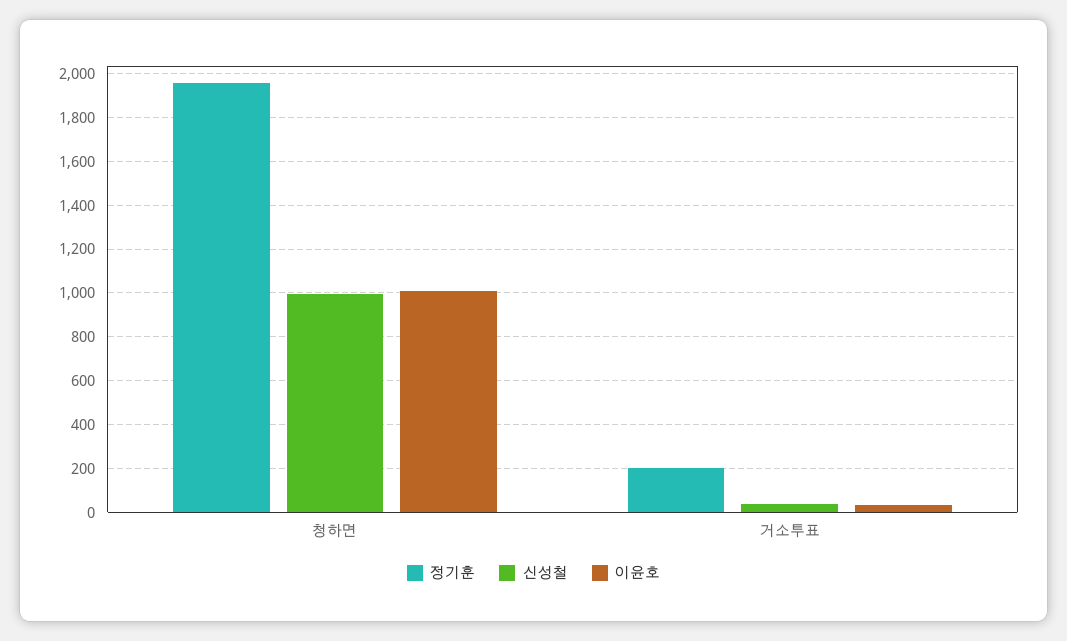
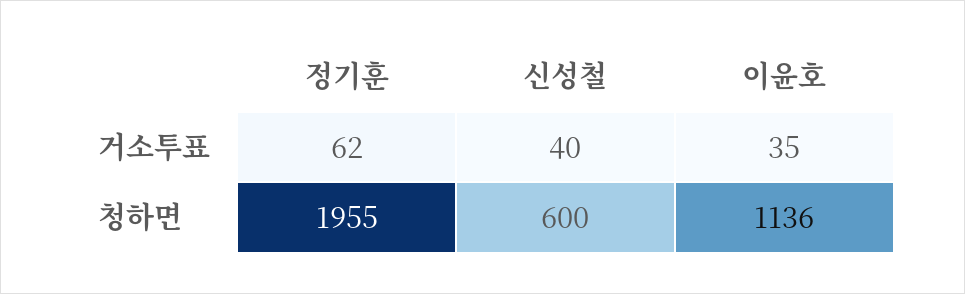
신성철, 청하면: 1000 -> 600
이윤호, 청하면: 1000 -> 1136
정기훈, 거소투표: 200 -> 62

